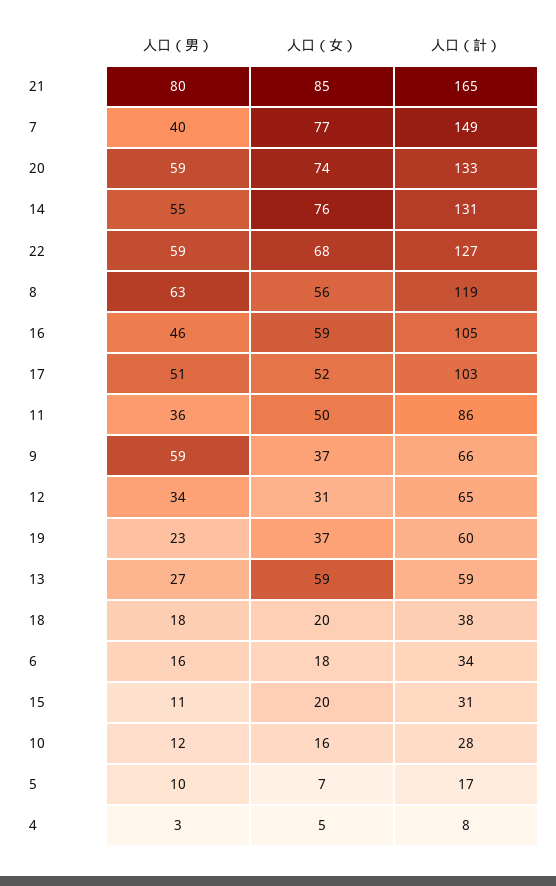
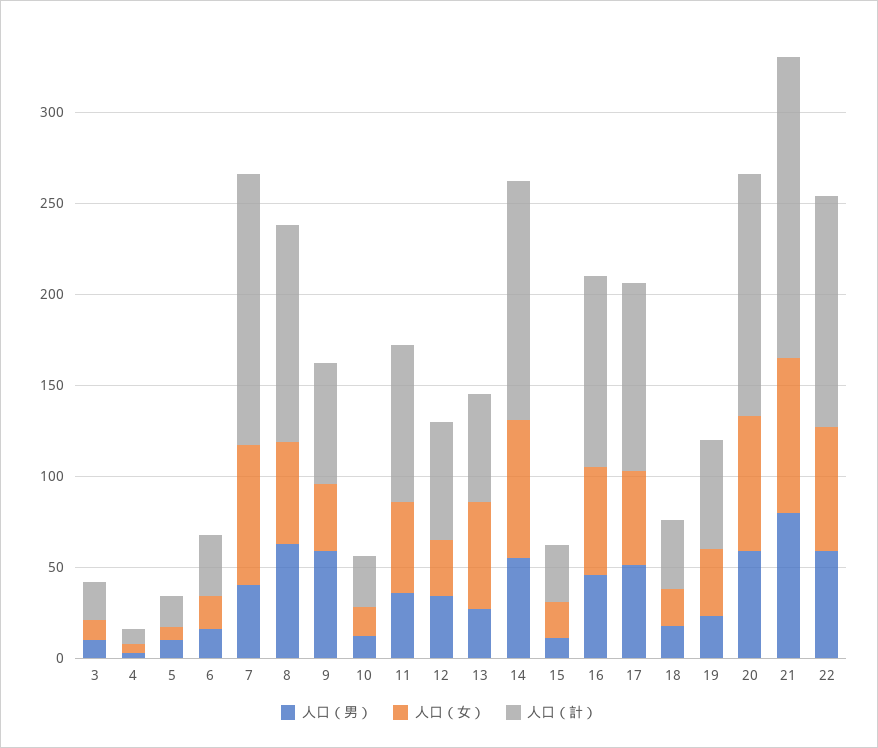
人口（男）, 3: none -> 10
人口（女）, 3: none -> 10
人口（計）, 3: none -> 20

